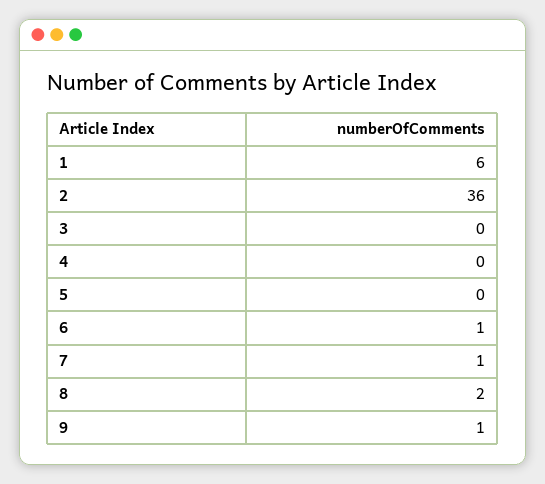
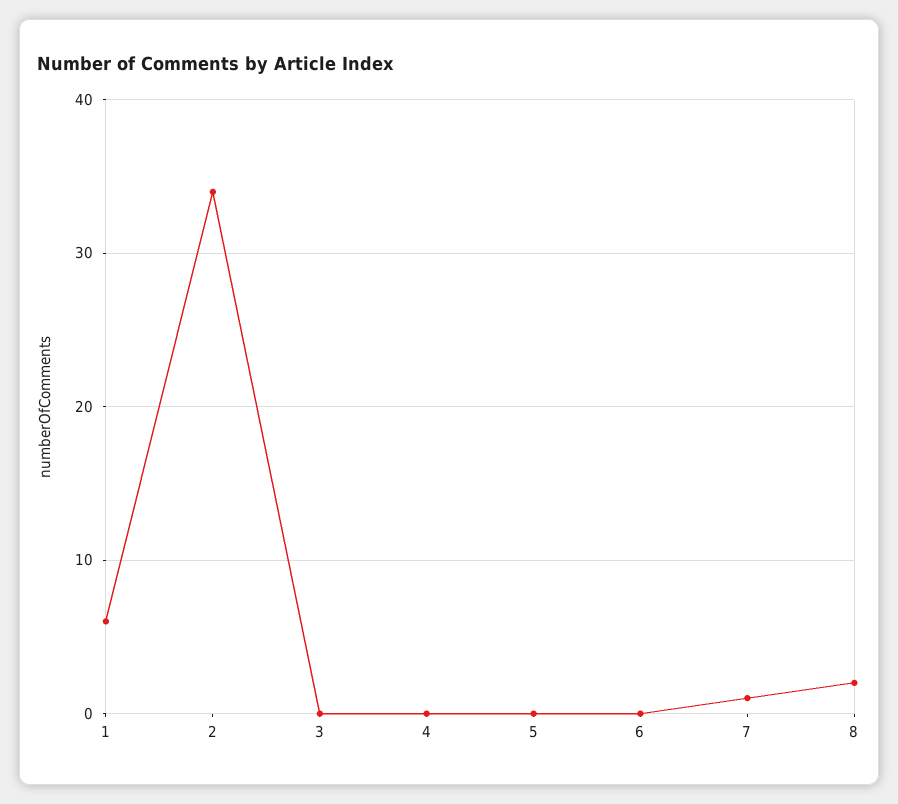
2: 36 -> 34
6: 1 -> 0
9: 1 -> none

